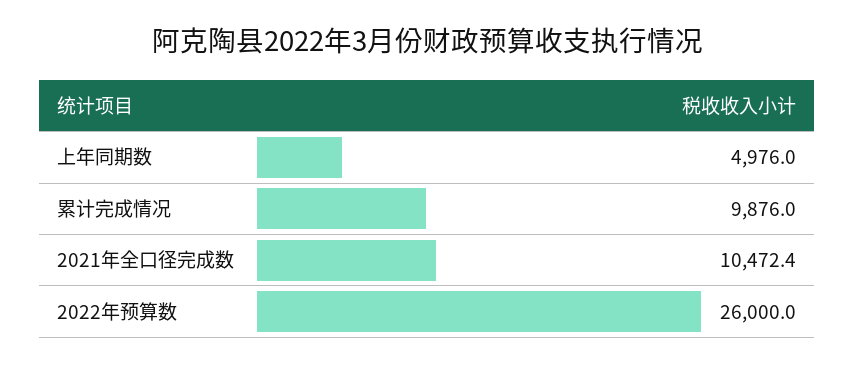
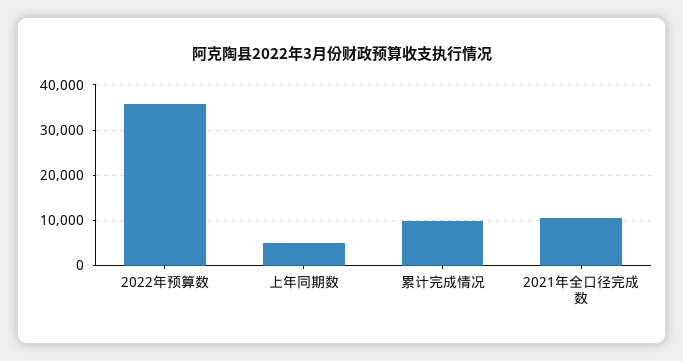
2022年预算数: 26000 -> 36000

